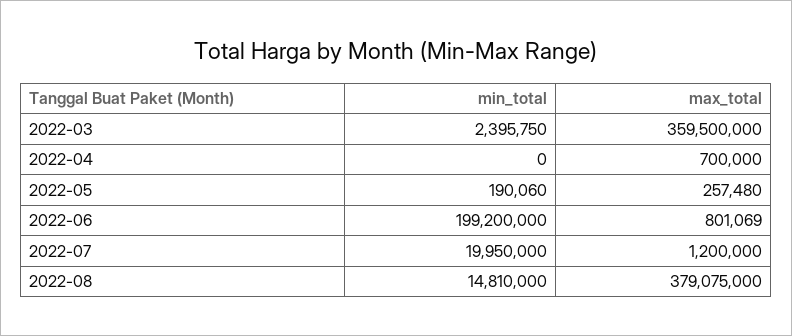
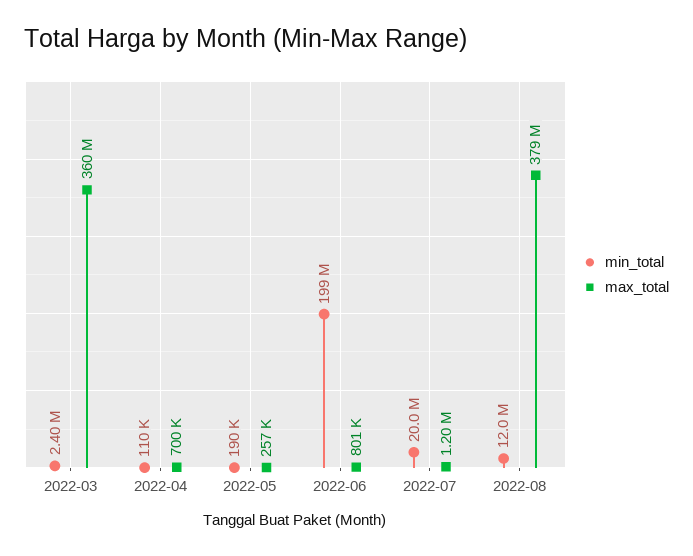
min_total, 2022-04: 0 -> 110000
min_total, 2022-08: 14810000 -> 12000000

